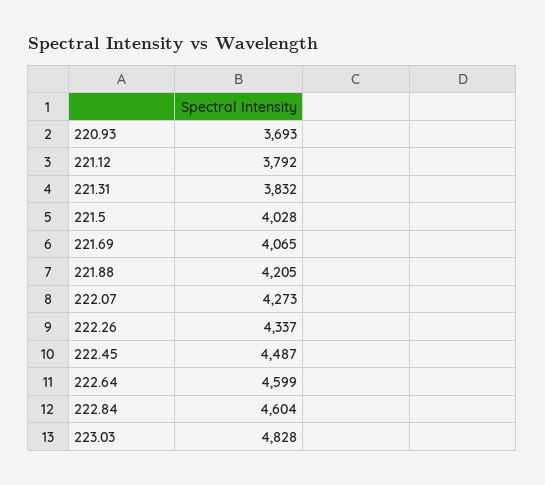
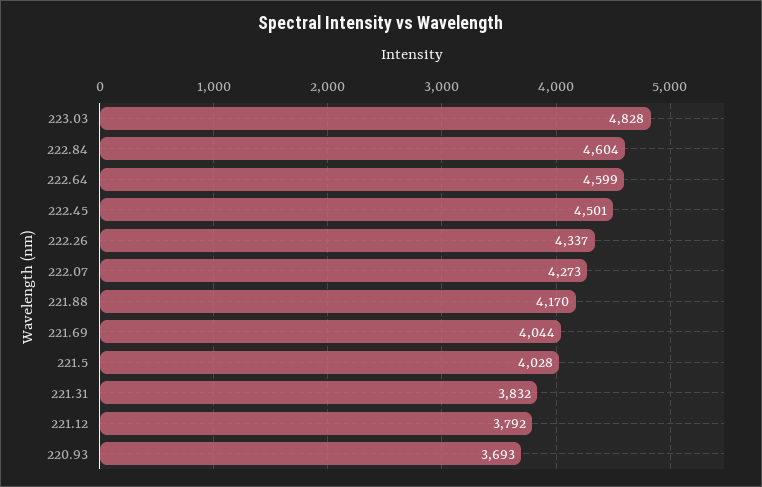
221.69: 4065 -> 4044
221.88: 4205 -> 4170
222.45: 4487 -> 4501

